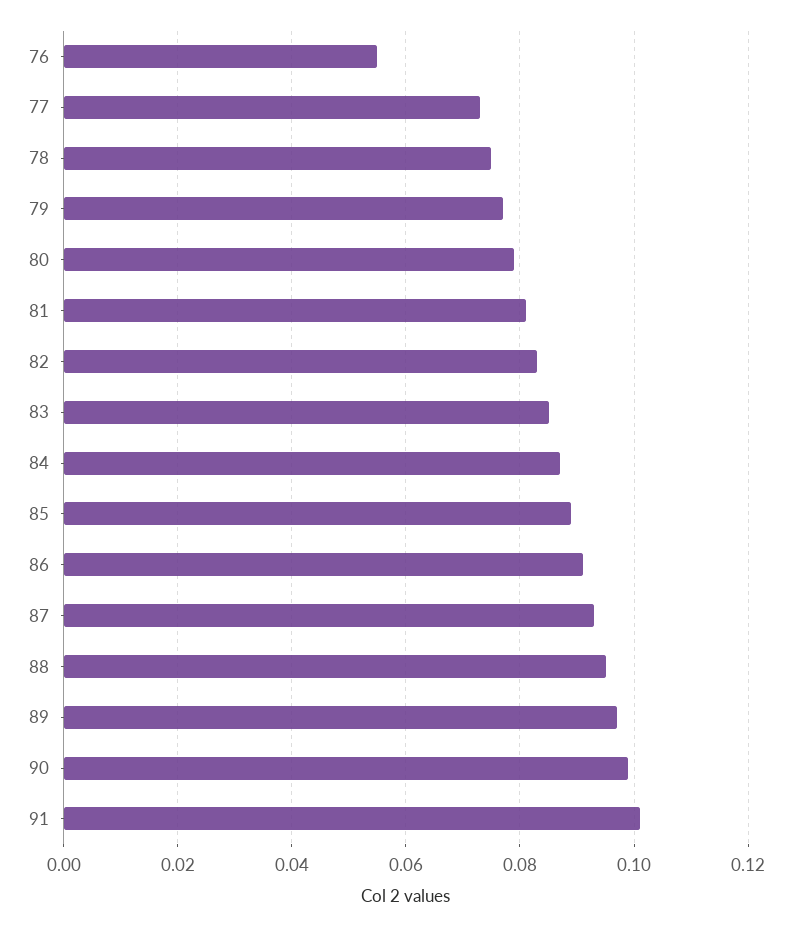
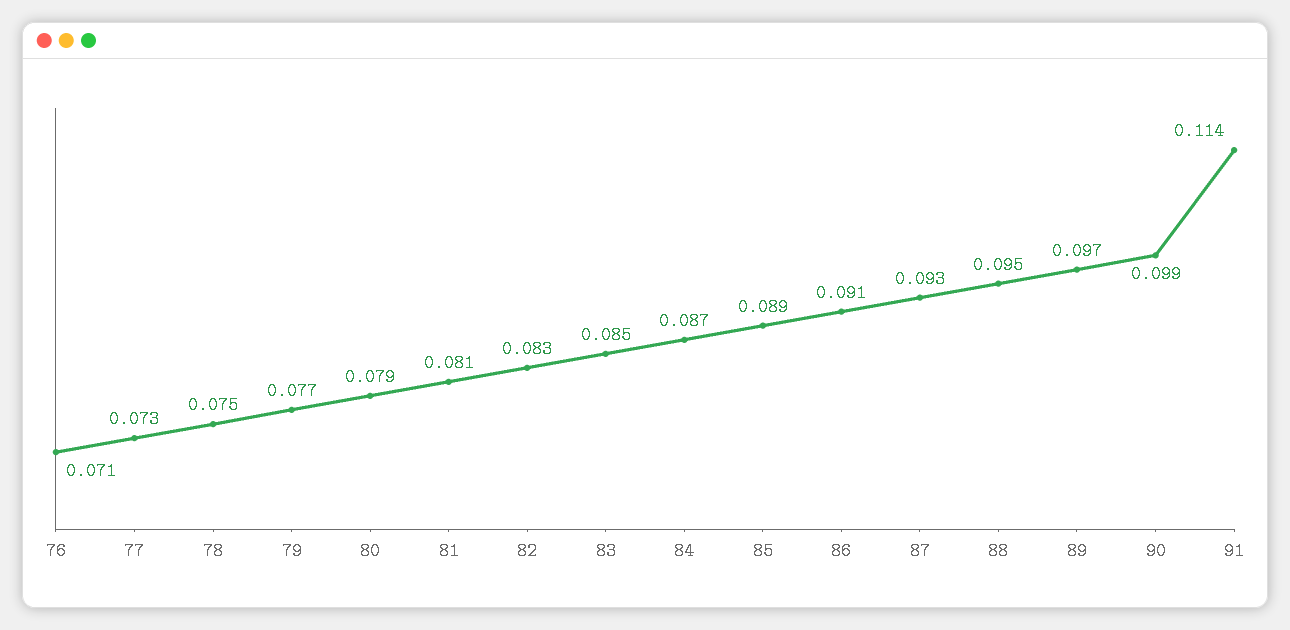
76: 0.055 -> 0.071
91: 0.1 -> 0.114

